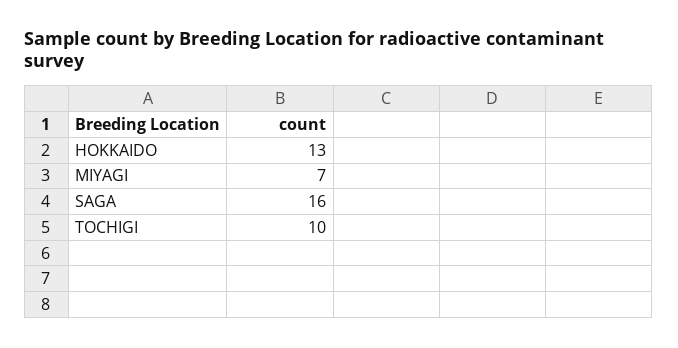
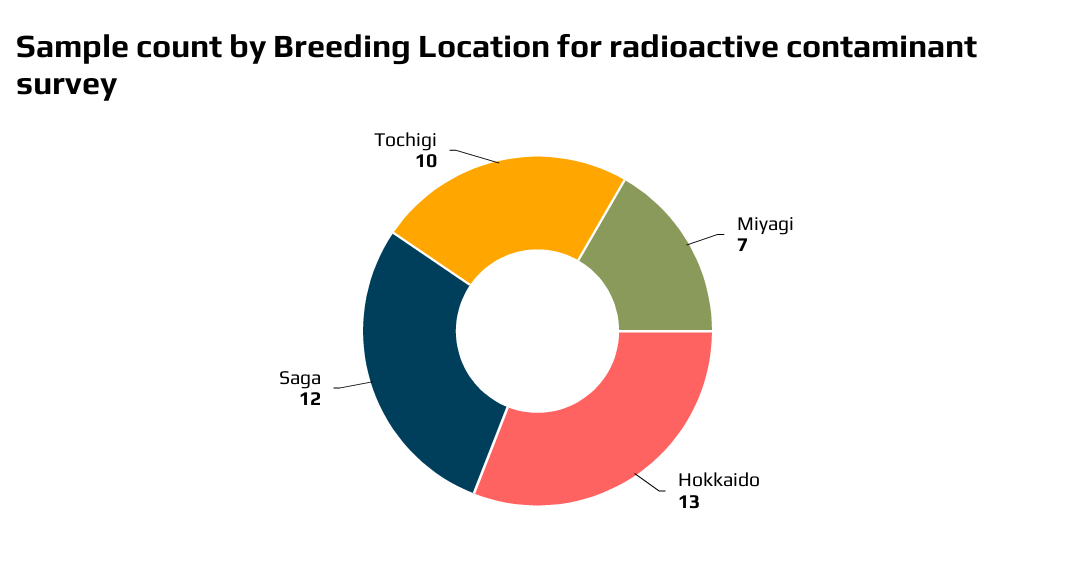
SAGA: 16 -> 12

